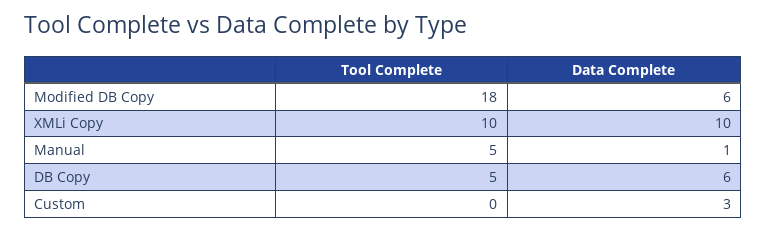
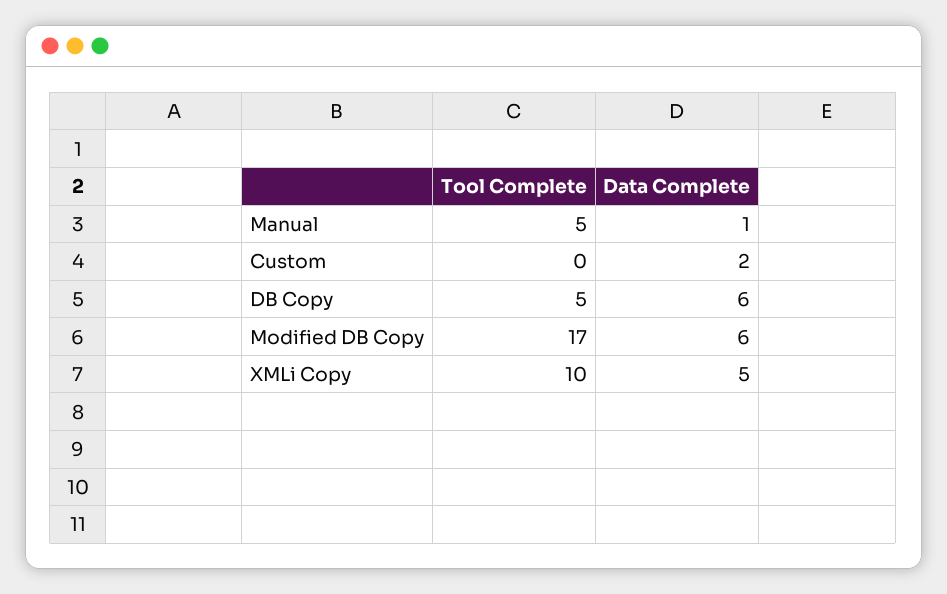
Tool Complete, Modified DB Copy: 18 -> 17
Data Complete, XMLi Copy: 10 -> 5
Data Complete, Custom: 3 -> 2

